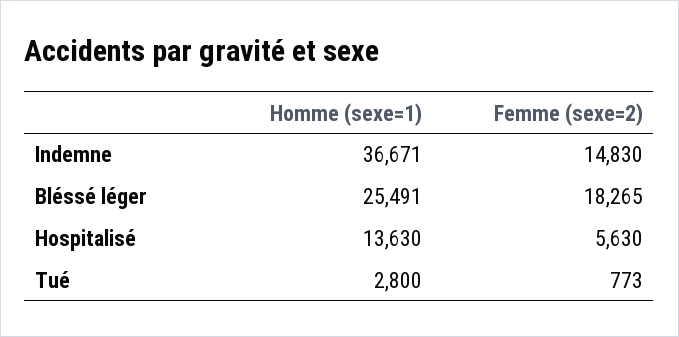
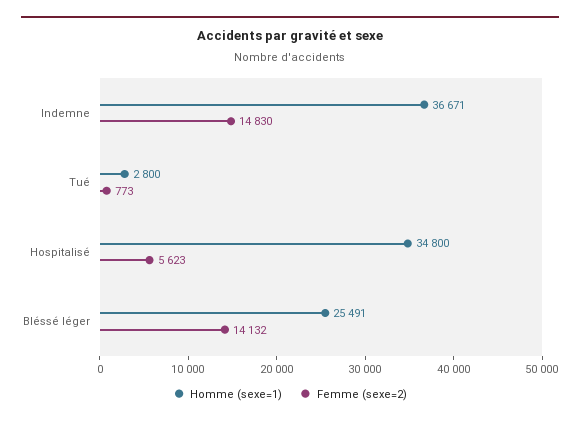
Femme (sexe=2), Bléssé léger: 18265 -> 14132
Homme (sexe=1), Hospitalisé: 13630 -> 34800
Femme (sexe=2), Hospitalisé: 5630 -> 5623

